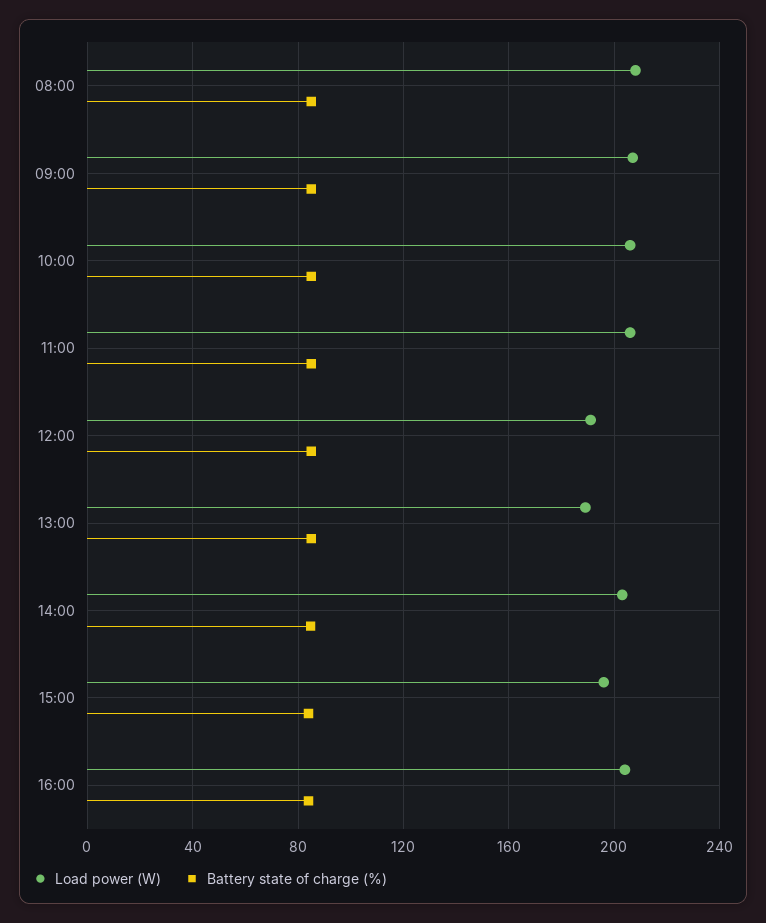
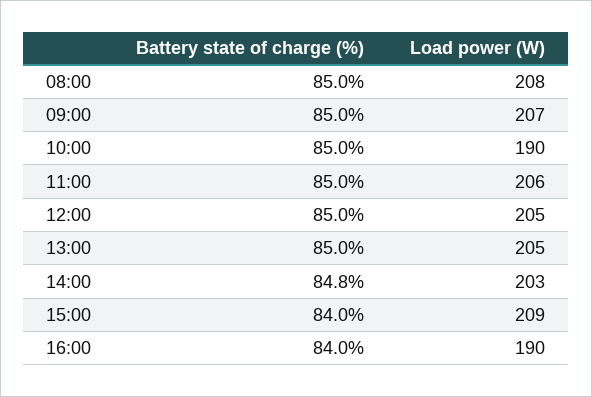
Load power (W), 10:00: 205 -> 190
Load power (W), 12:00: 190 -> 205
Load power (W), 13:00: 190 -> 205
Load power (W), 15:00: 195 -> 209
Load power (W), 16:00: 205 -> 190

